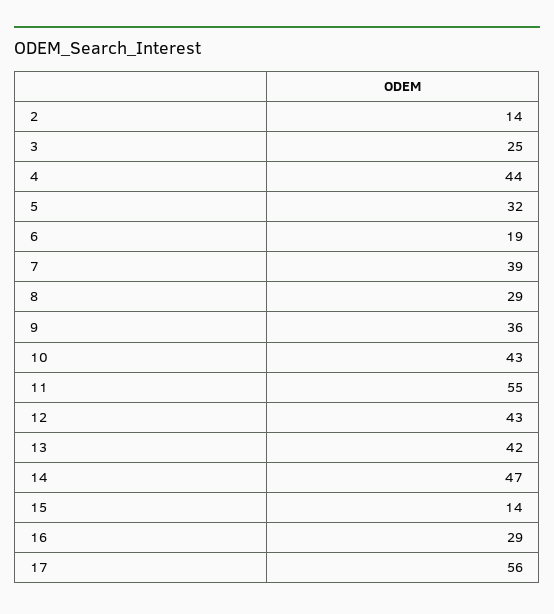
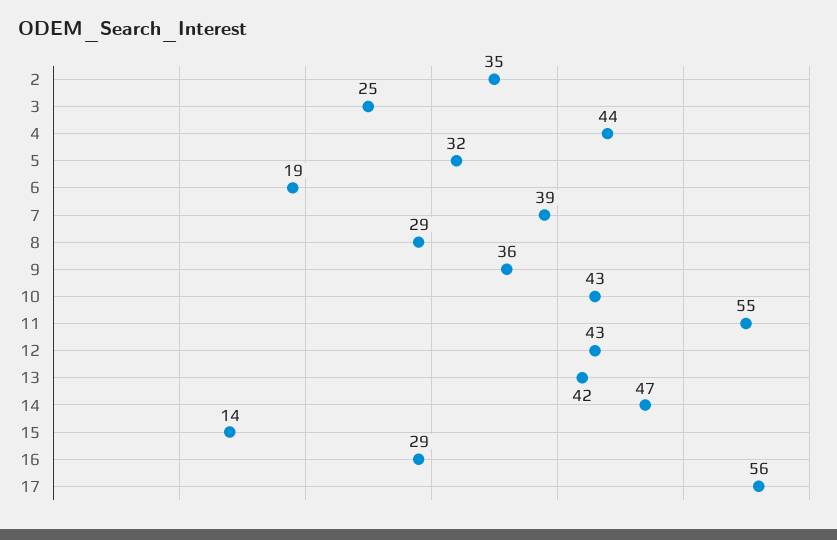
2: 14 -> 35

